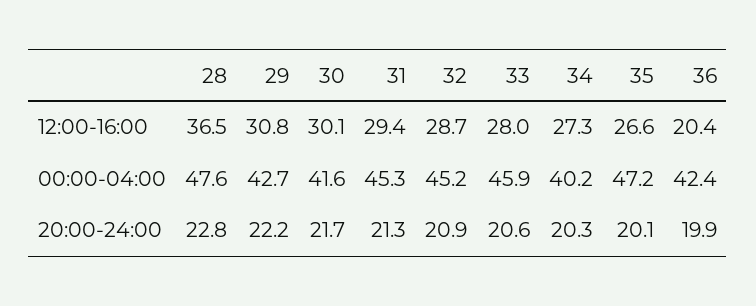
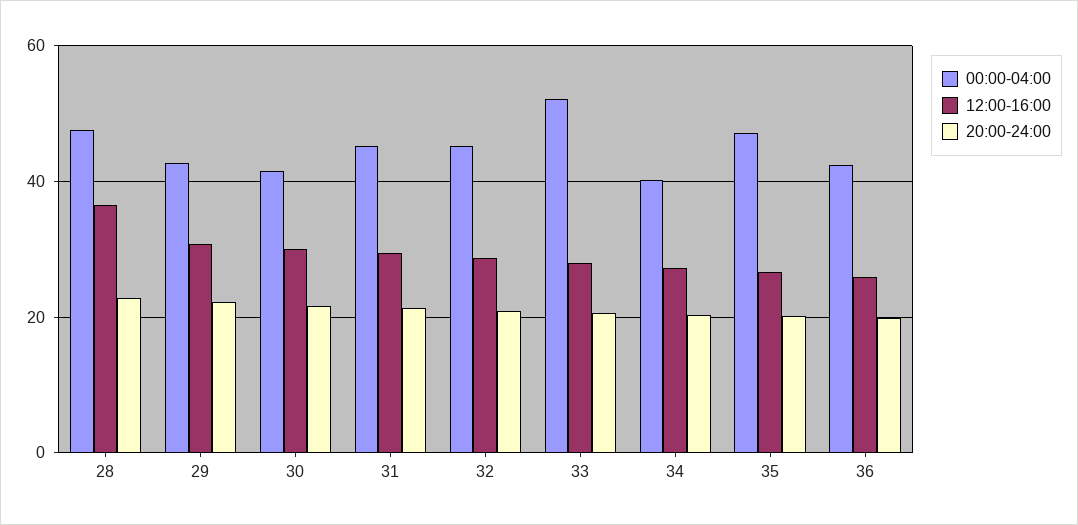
12:00-16:00, 36: 20.4 -> 26
00:00-04:00, 33: 45.9 -> 52

